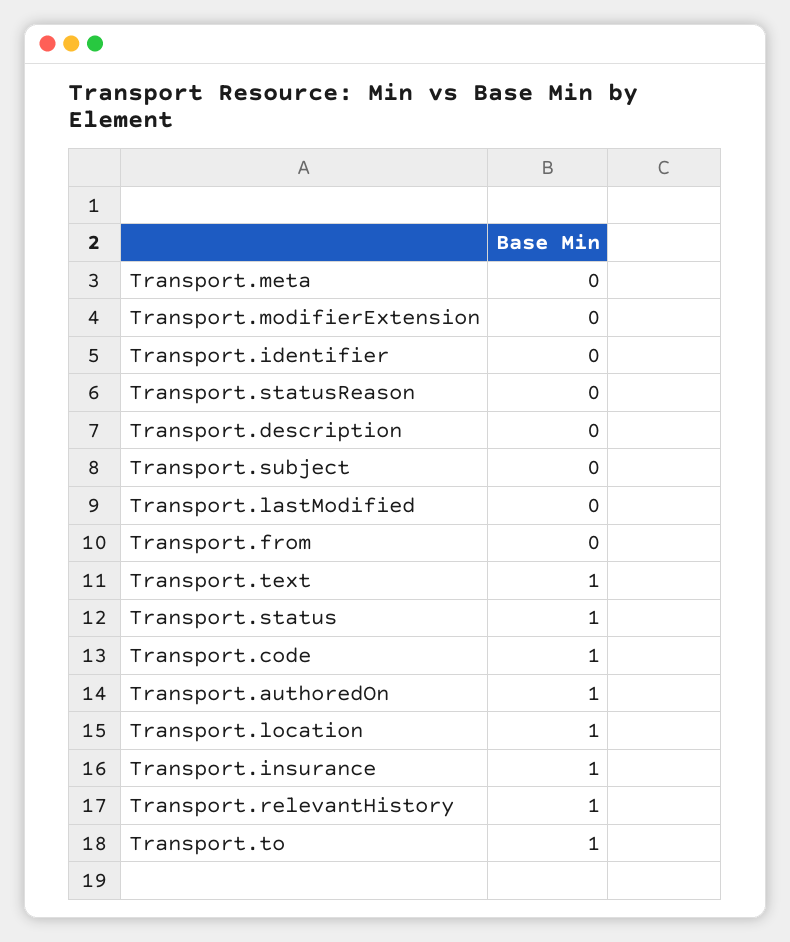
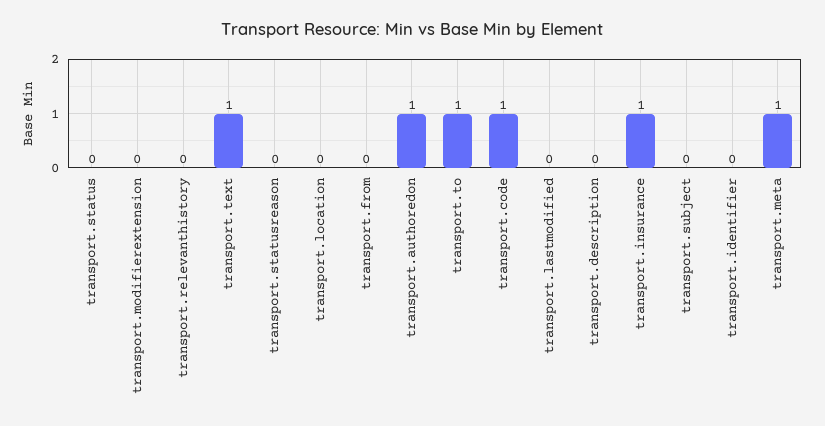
Transport.meta: 0 -> 1
Transport.status: 1 -> 0
Transport.location: 1 -> 0
Transport.relevantHistory: 1 -> 0

